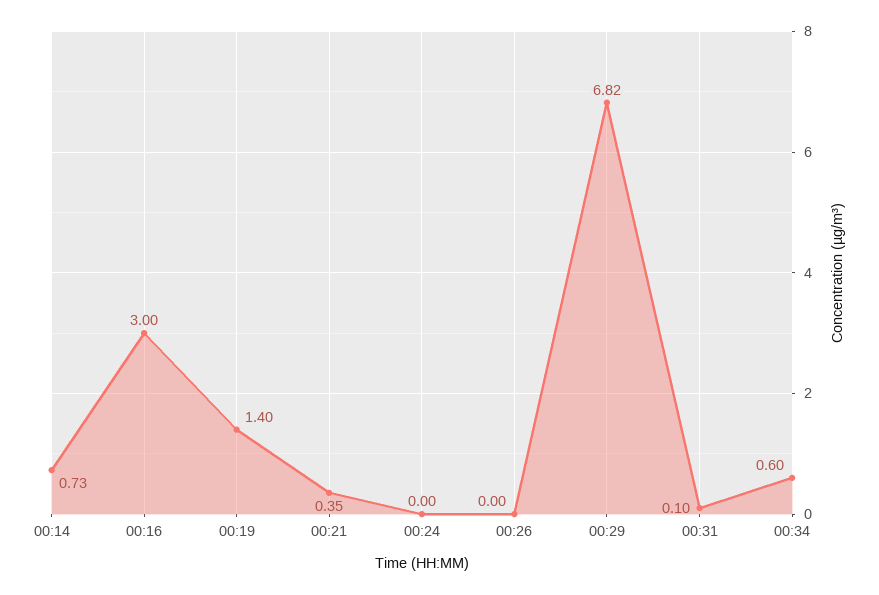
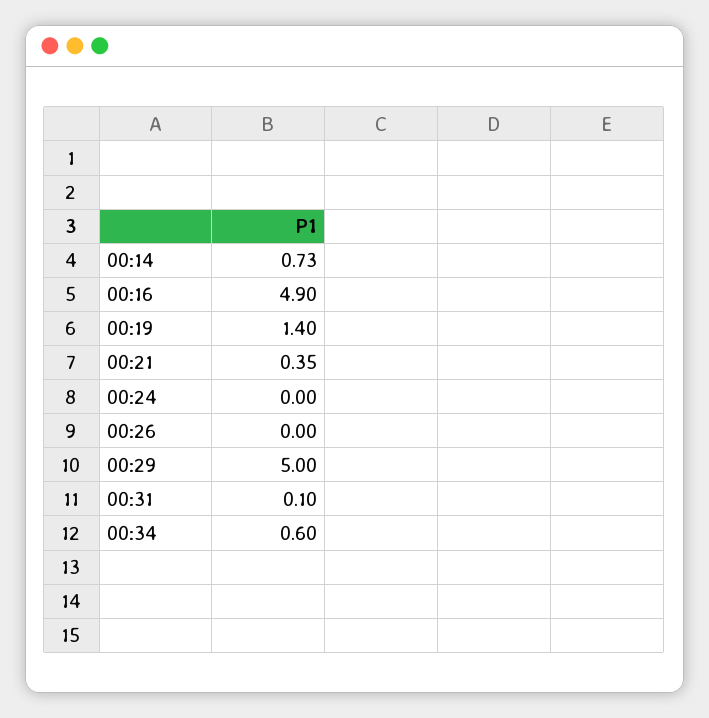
00:16: 3 -> 4.9
00:29: 6.82 -> 5

